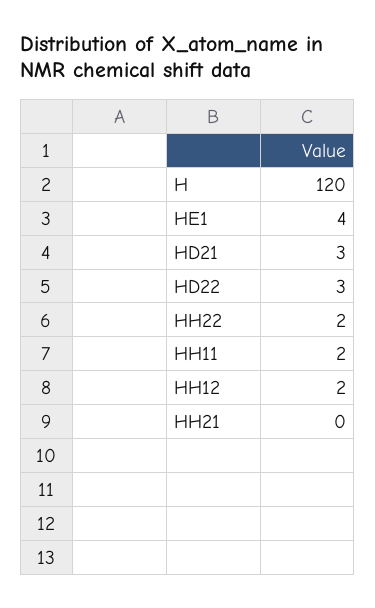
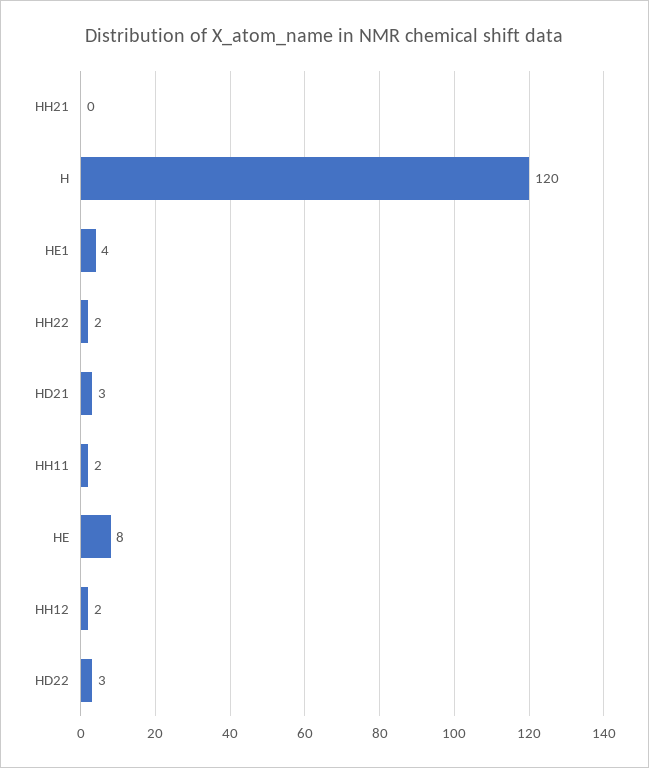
HE: none -> 8

